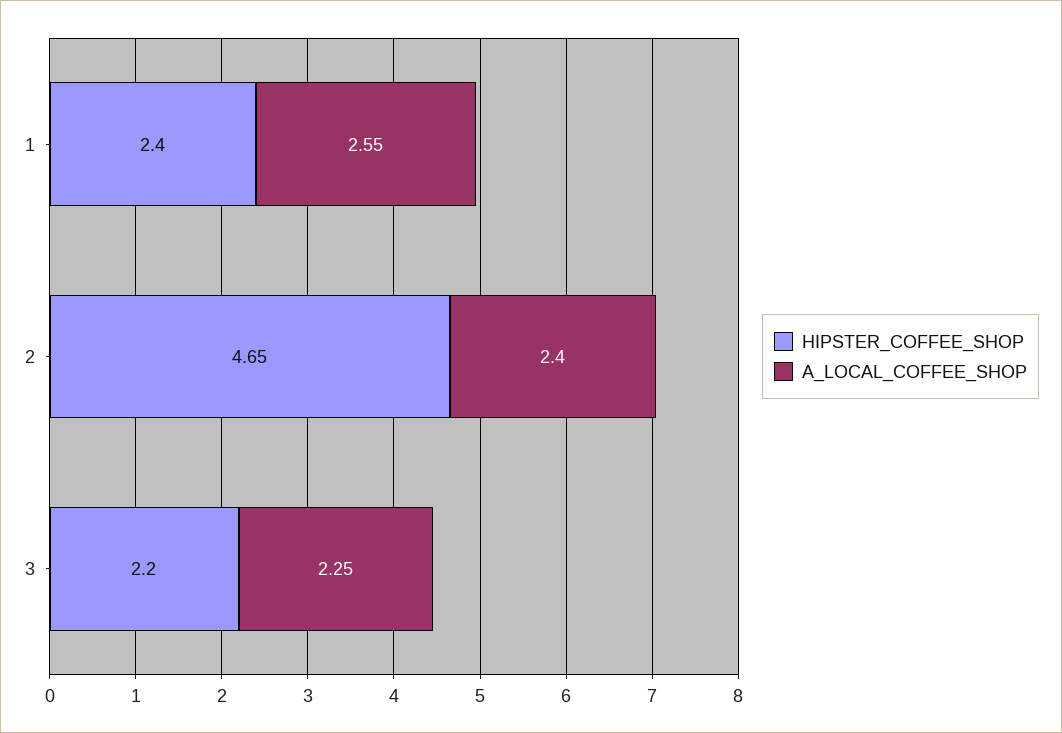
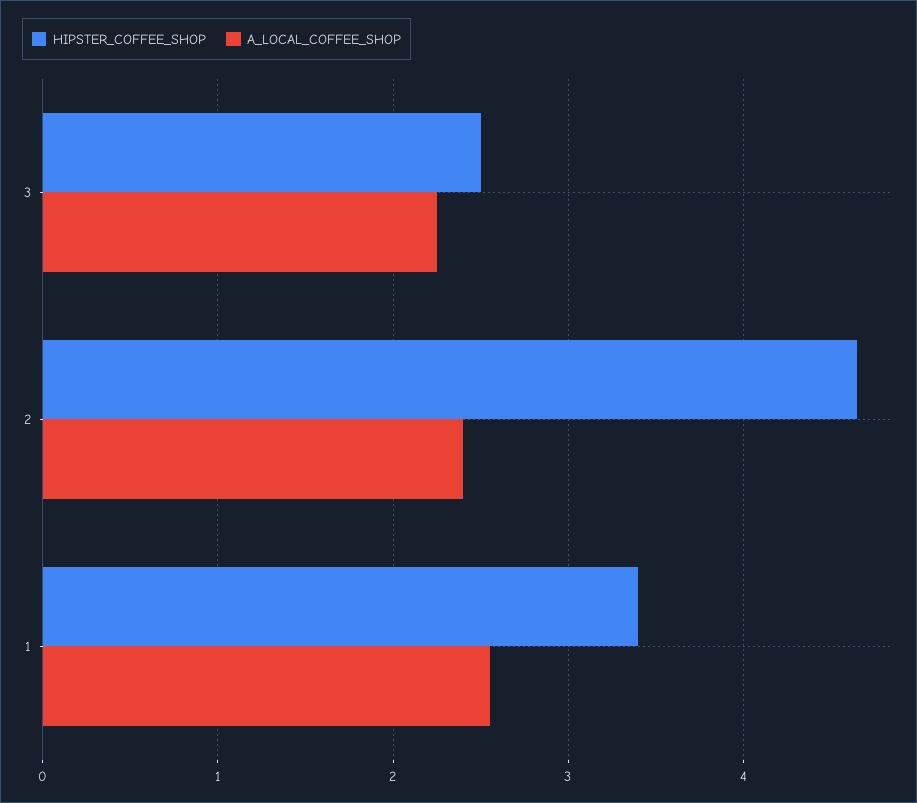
HIPSTER_COFFEE_SHOP, 1: 2.4 -> 3.4
HIPSTER_COFFEE_SHOP, 3: 2.2 -> 2.5

